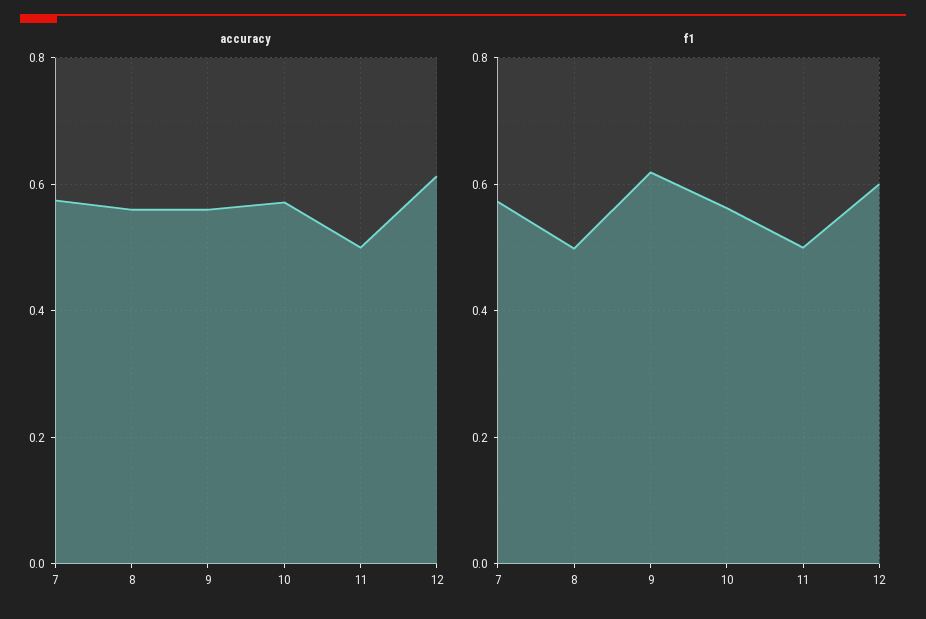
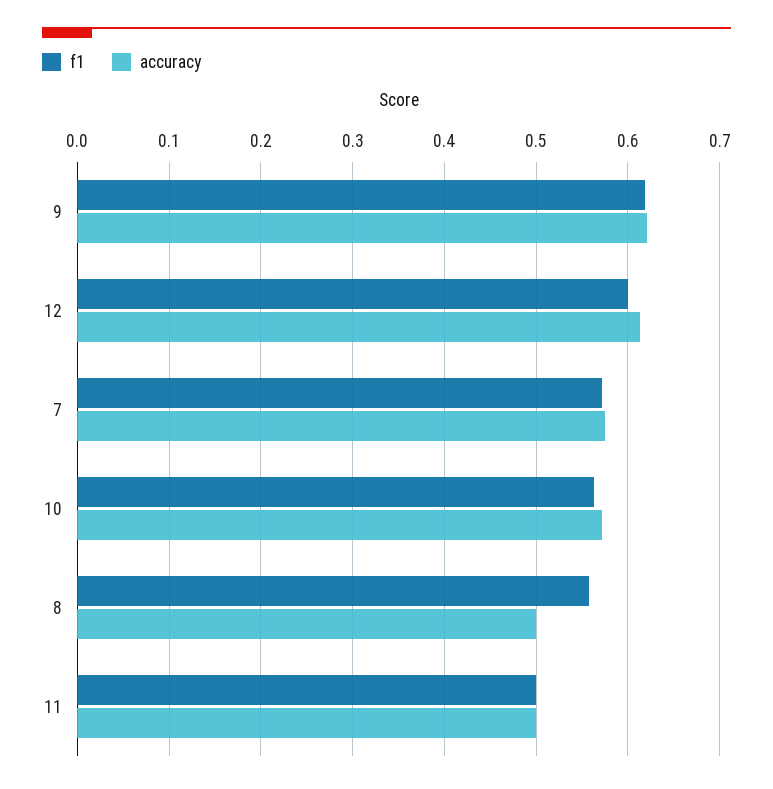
accuracy, 8: 0.56 -> 0.5
accuracy, 9: 0.56 -> 0.62
f1, 8: 0.5 -> 0.56

